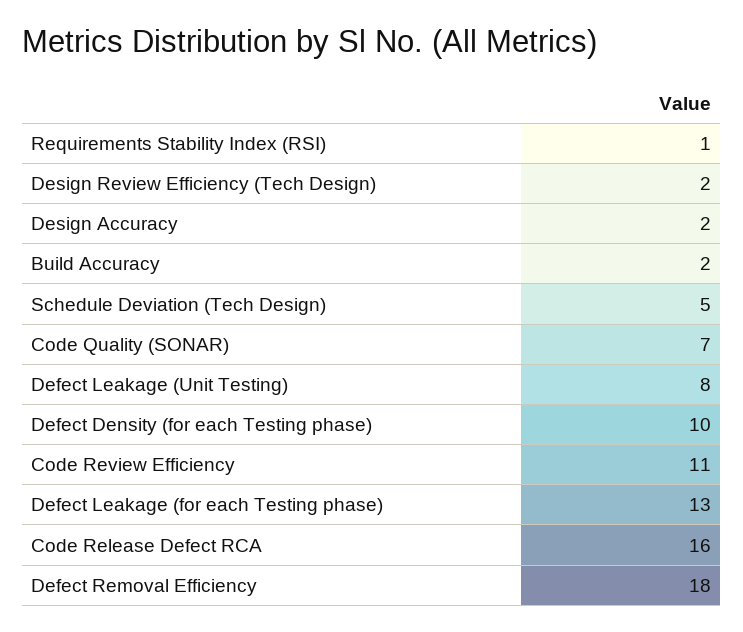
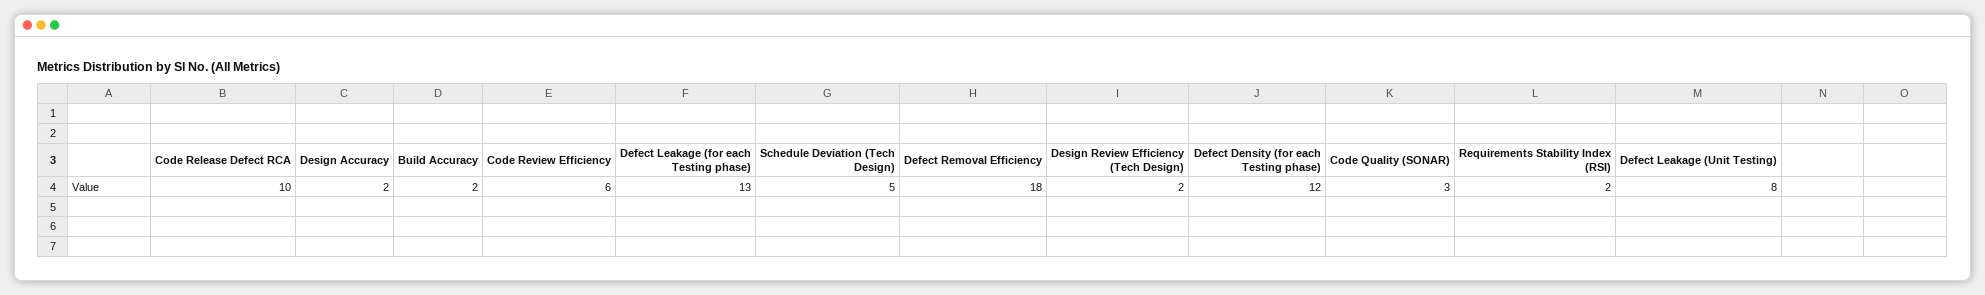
Requirements Stability Index (RSI): 1 -> 2
Code Quality (SONAR): 7 -> 3
Defect Density (for each Testing phase): 10 -> 12
Code Review Efficiency: 11 -> 6
Code Release Defect RCA: 16 -> 10

